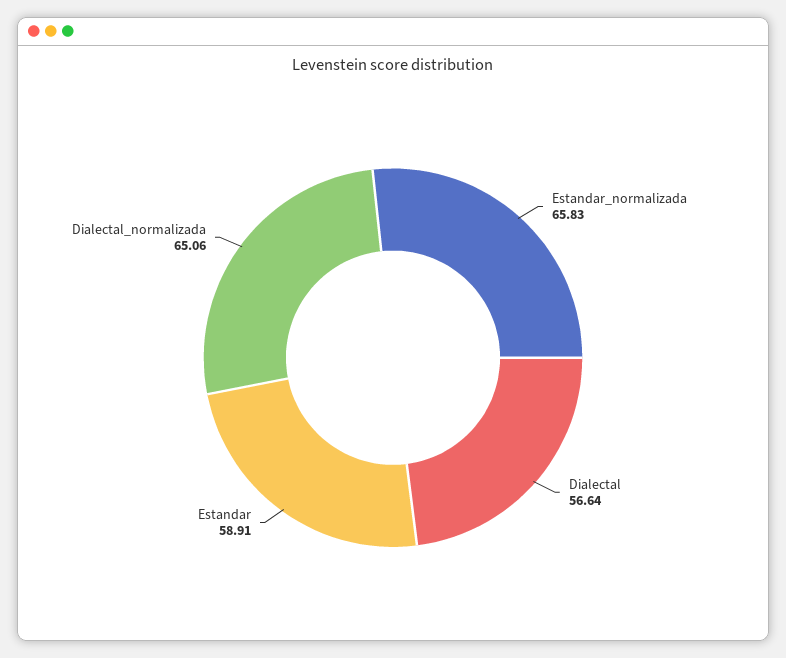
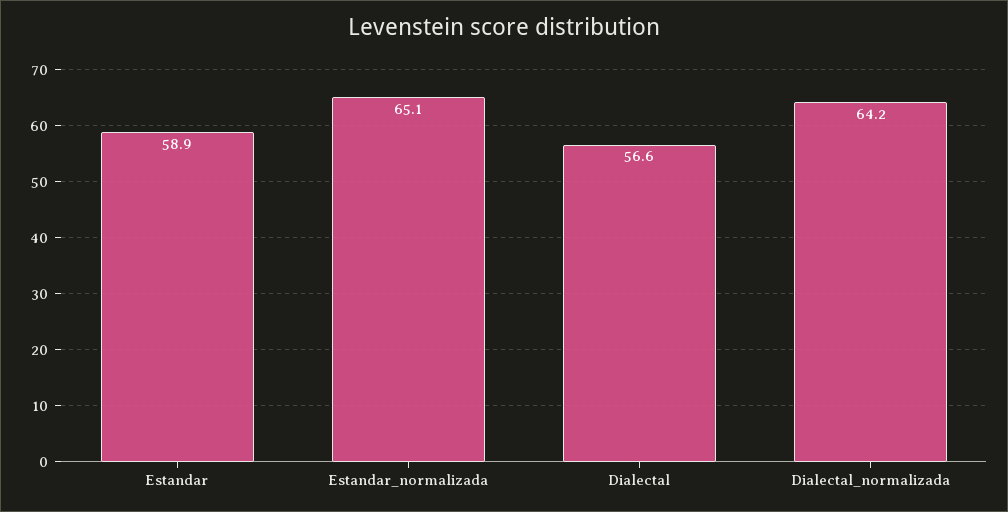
Estandar_normalizada: 65.83 -> 65.1
Dialectal_normalizada: 65.06 -> 64.2

